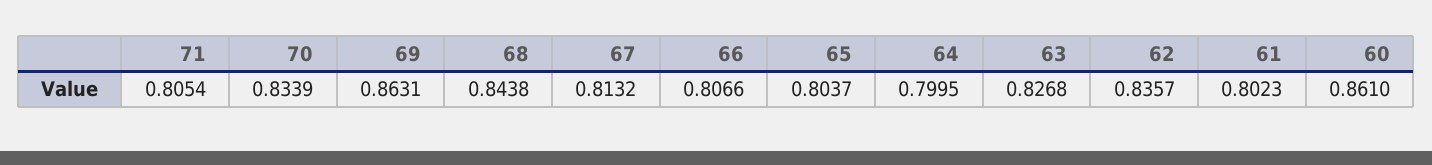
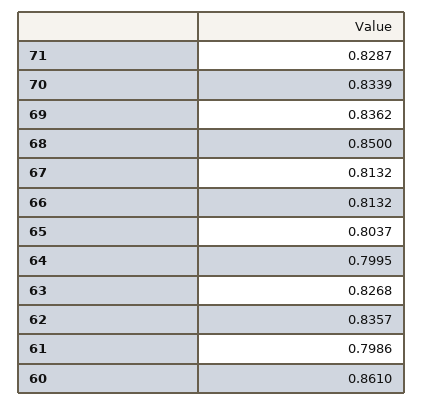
71: 0.8054 -> 0.8287
69: 0.8631 -> 0.8362
68: 0.8438 -> 0.85
66: 0.8066 -> 0.8132
61: 0.8023 -> 0.7986

